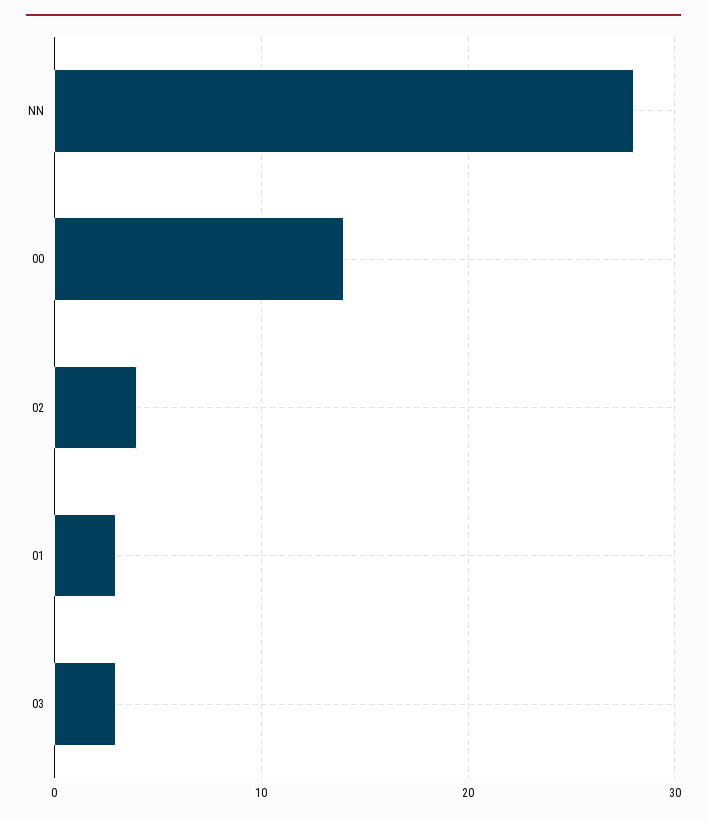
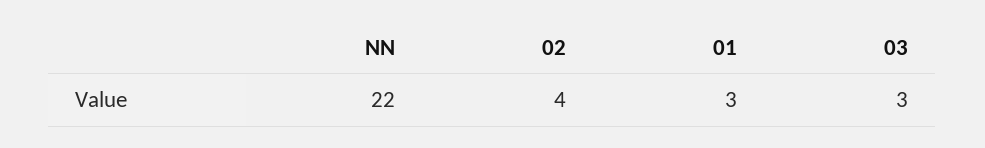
NN: 28 -> 22
00: 14 -> none

